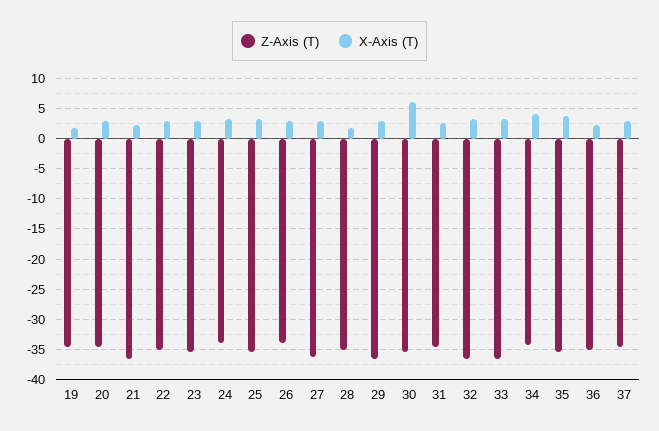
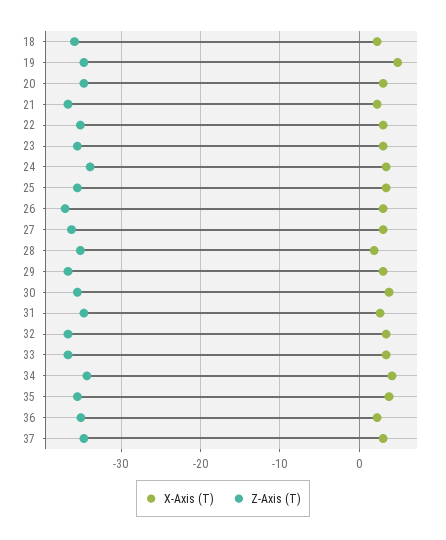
X-Axis (T), 19: 2 -> 5
Z-Axis (T), 26: -34 -> -37
X-Axis (T), 30: 6 -> 4
X-Axis (T), 18: none -> 2
Z-Axis (T), 18: none -> -36

